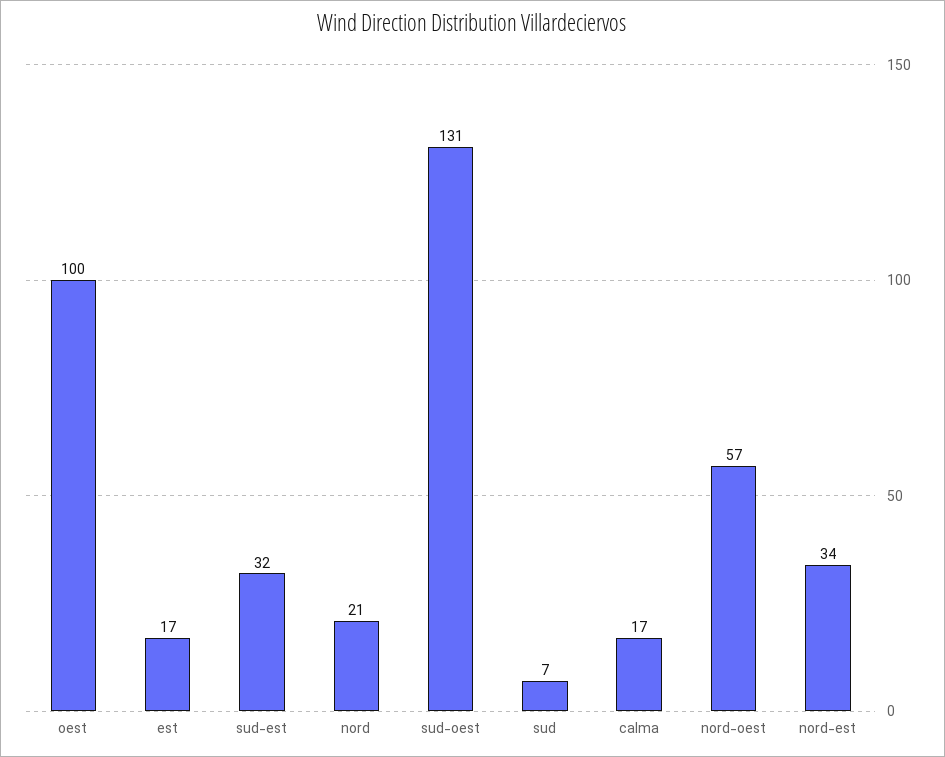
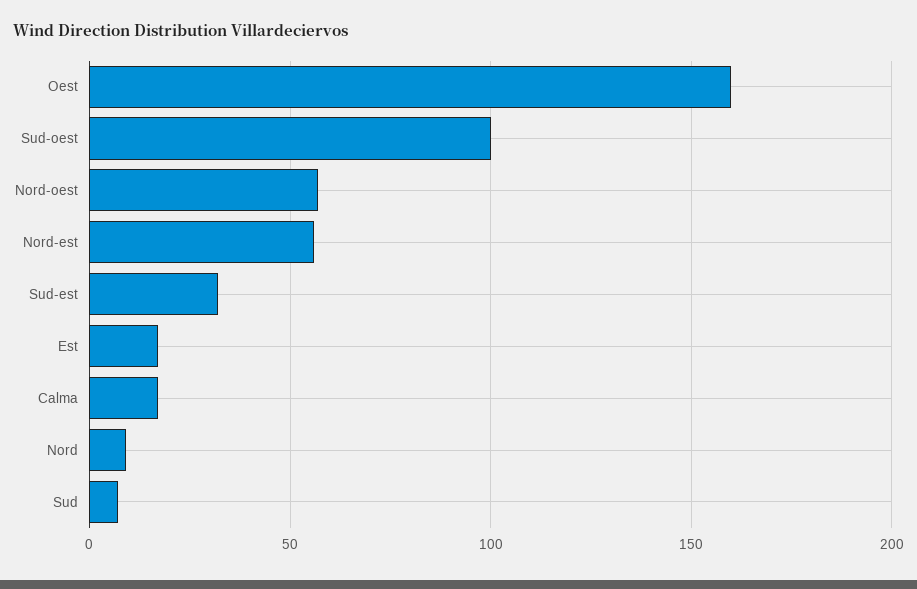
oest: 100 -> 160
nord: 21 -> 10
sud-oest: 131 -> 100
nord-est: 34 -> 55

